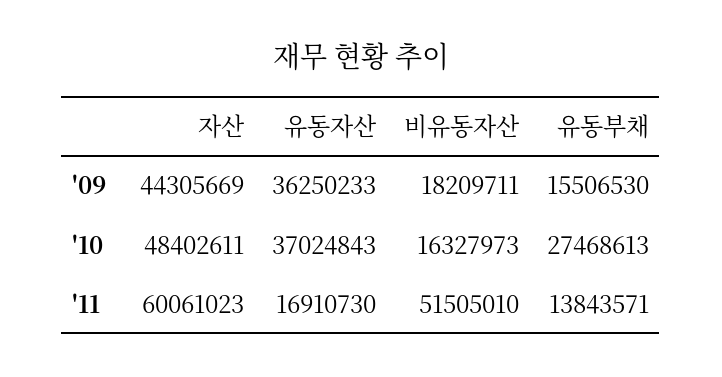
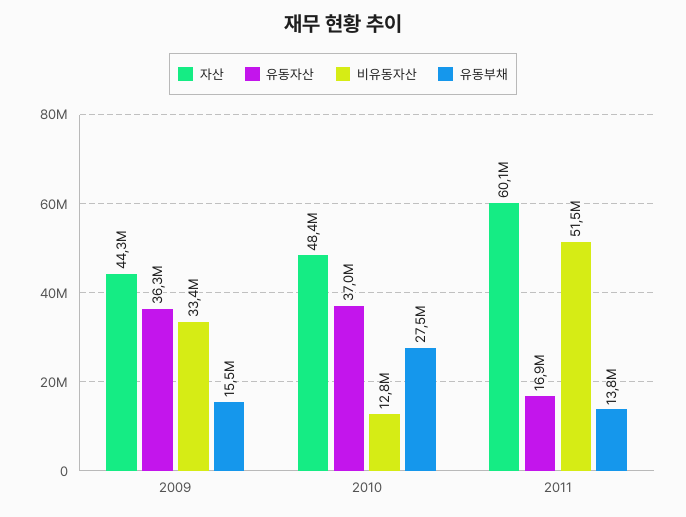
비유동자산, '09: 18209711 -> 33400000
비유동자산, '10: 16327973 -> 12800000

